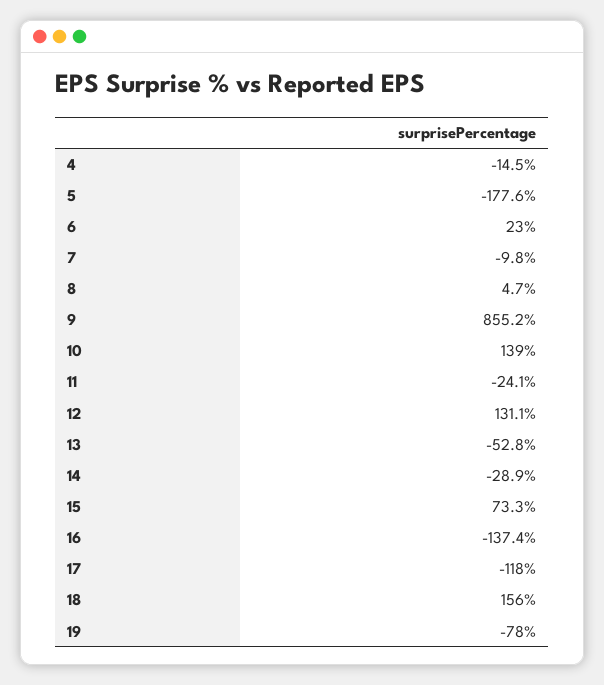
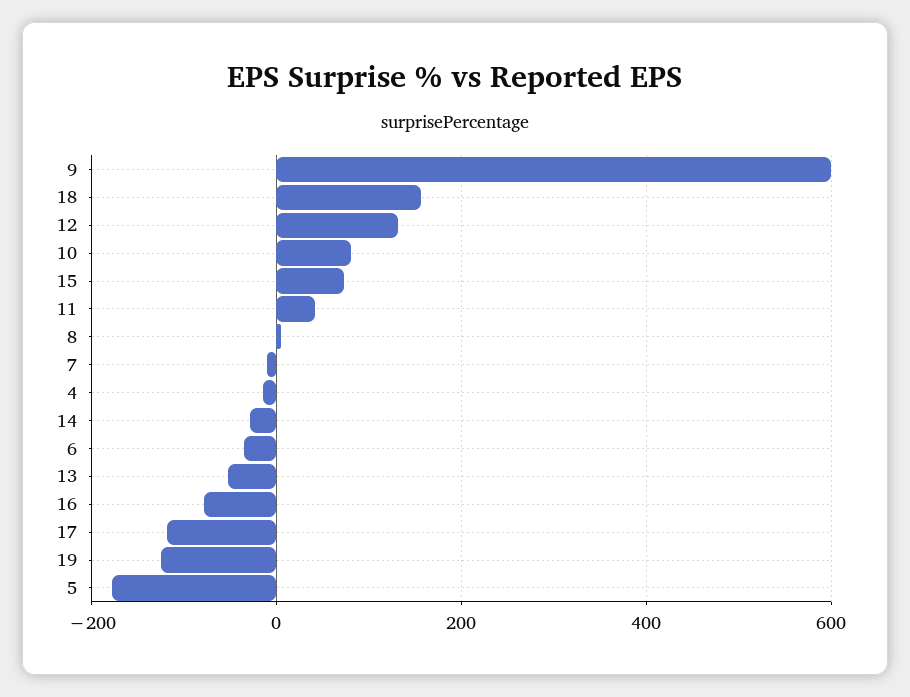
6: 23 -> -40
9: 855.2 -> 600
10: 139 -> 80
11: -24.1 -> 40
16: -137.4 -> -80
19: -78 -> -120

